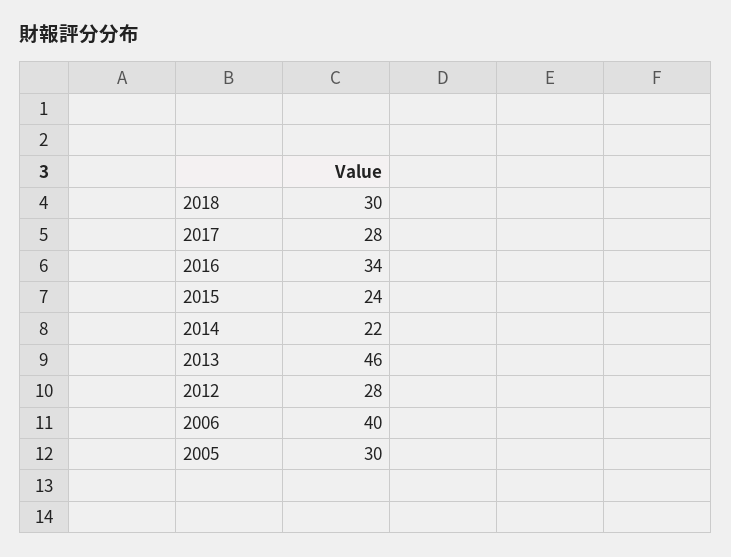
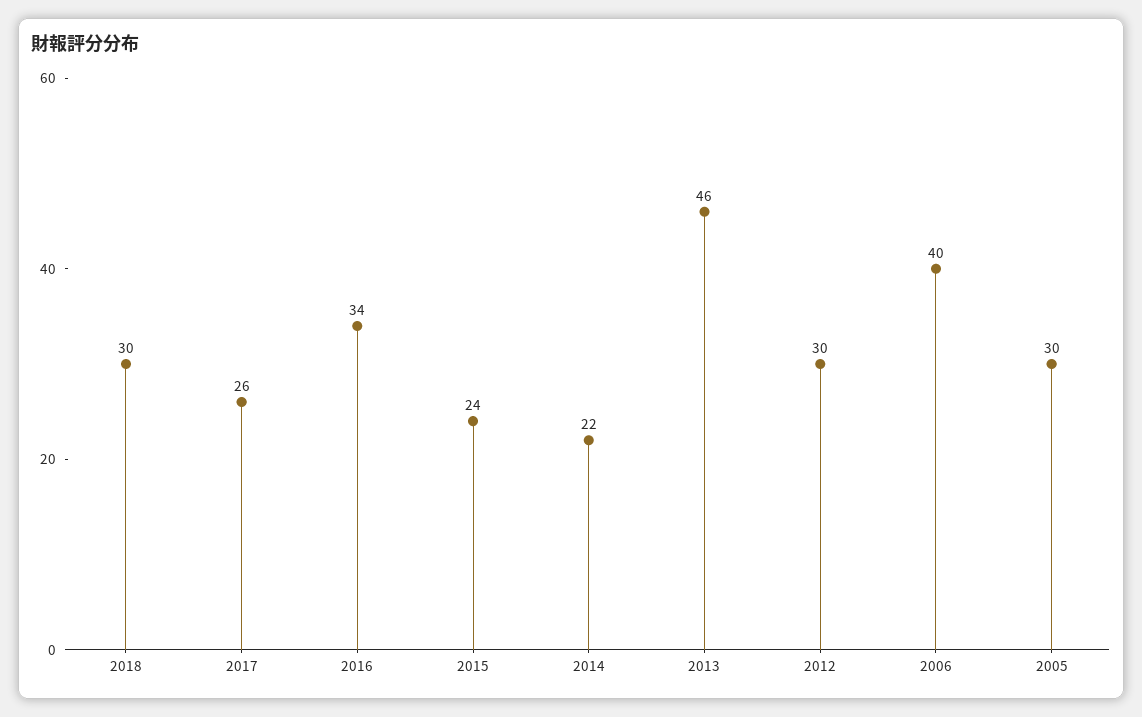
2017: 28 -> 26
2012: 28 -> 30

